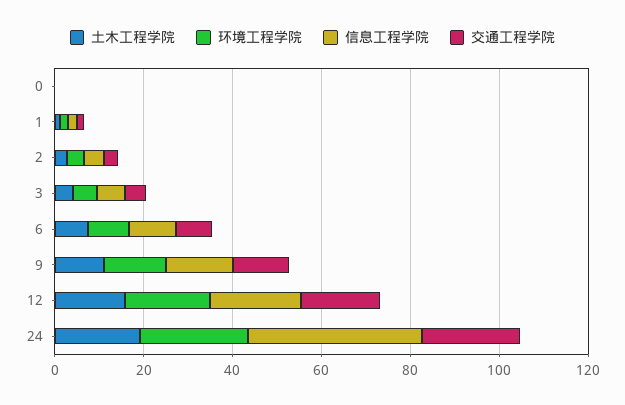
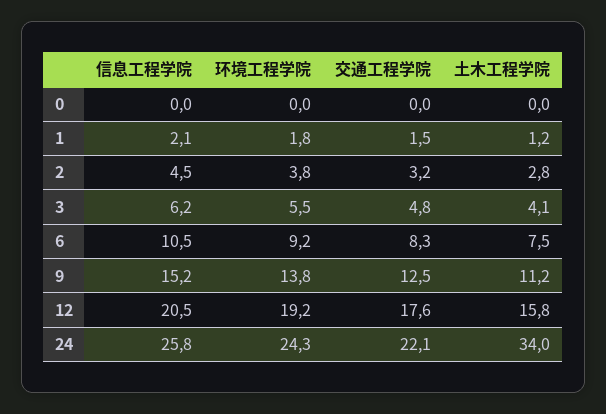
土木工程学院, 24: 20 -> 34
信息工程学院, 24: 40 -> 25.8

